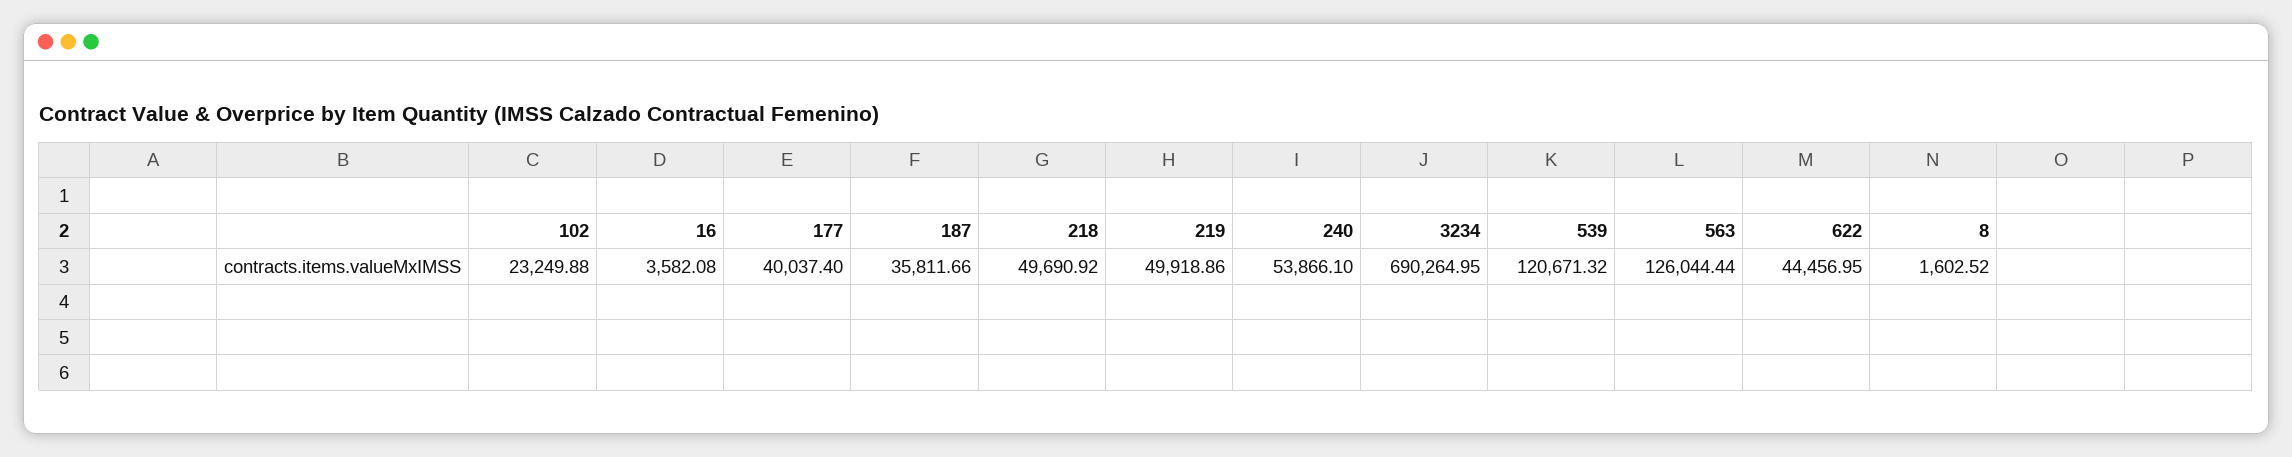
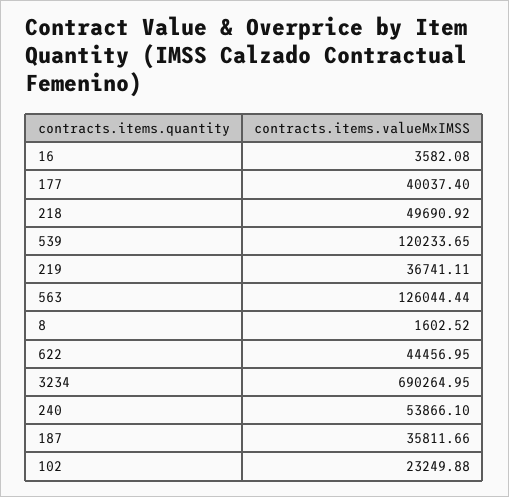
219: 49918.86 -> 36741.11
539: 120671.32 -> 120233.65

